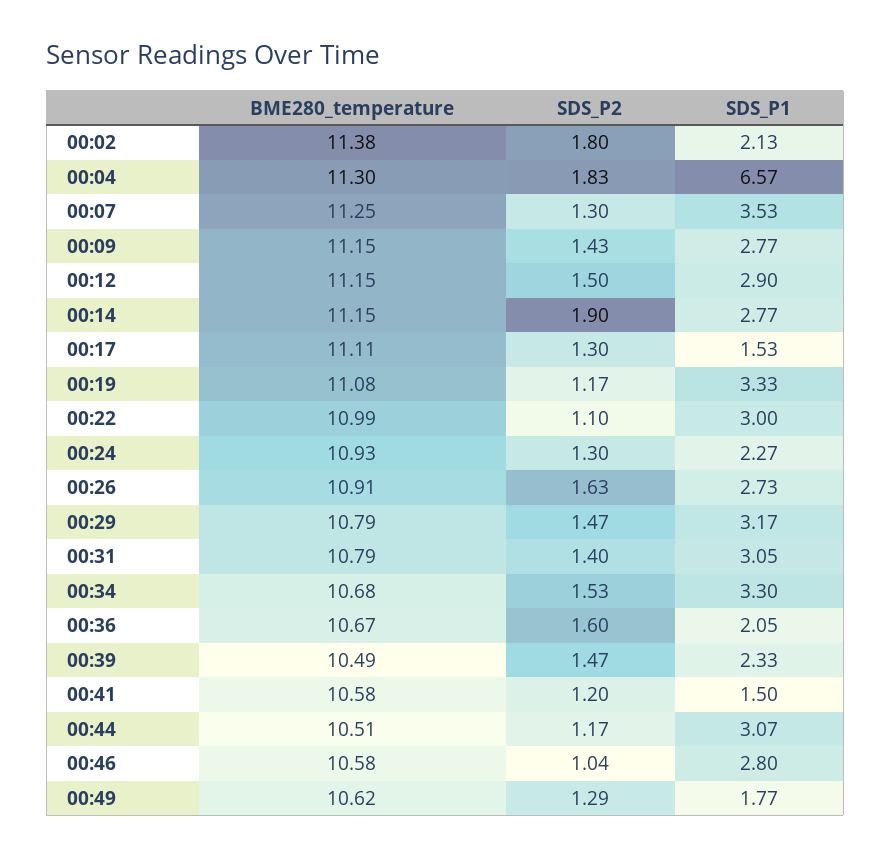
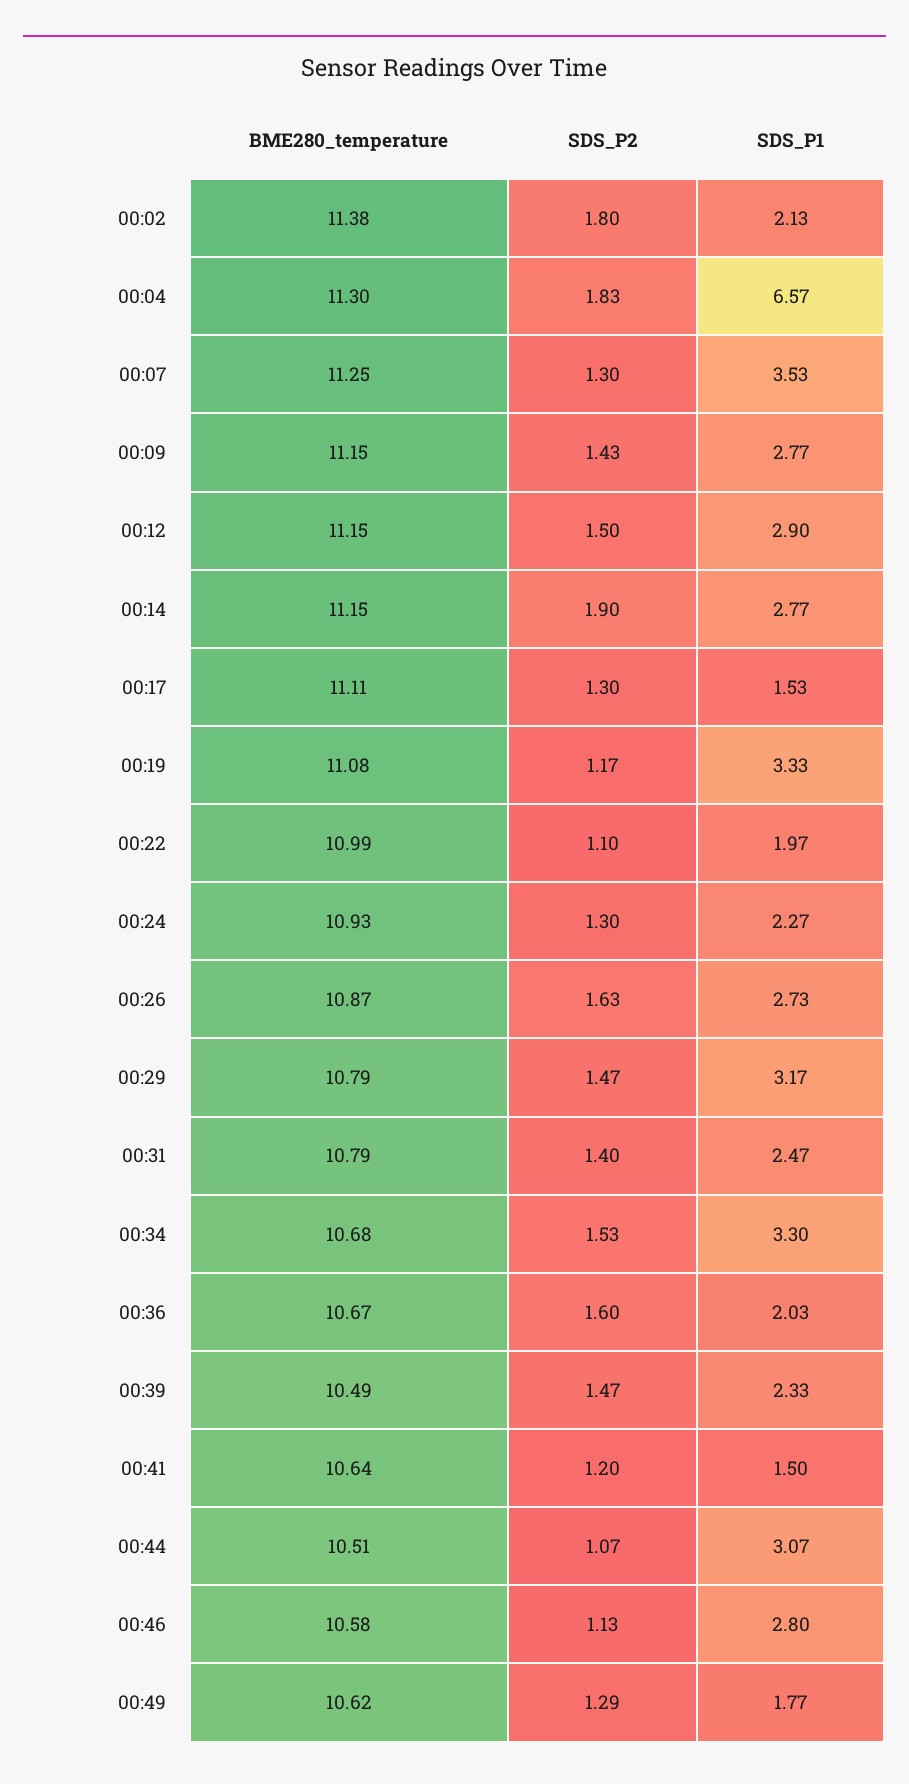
SDS_P1, 00:22: 3 -> 1.97
BME280_temperature, 00:26: 10.91 -> 10.87
SDS_P1, 00:31: 3.05 -> 2.47
SDS_P1, 00:36: 2.05 -> 2.03
BME280_temperature, 00:41: 10.58 -> 10.64
SDS_P2, 00:44: 1.17 -> 1.07
SDS_P2, 00:46: 1.04 -> 1.13

